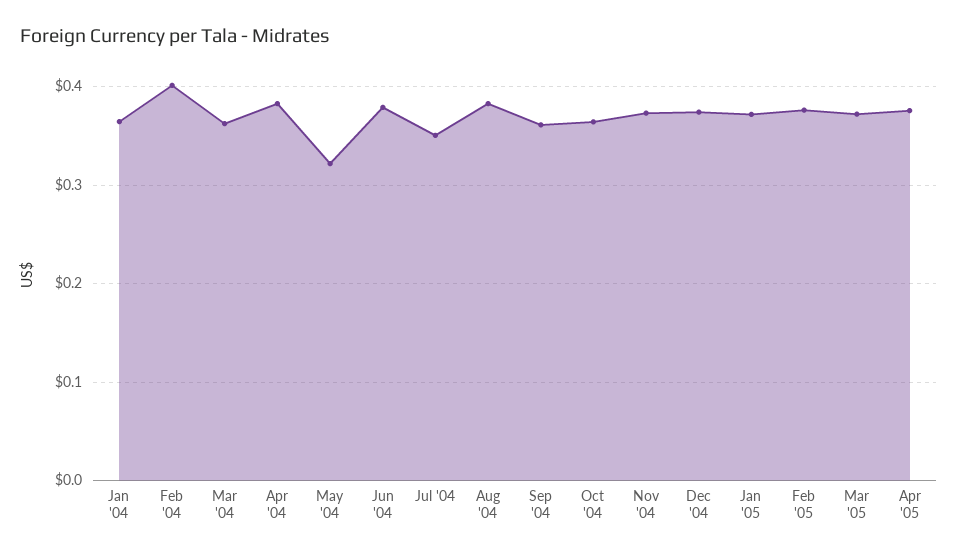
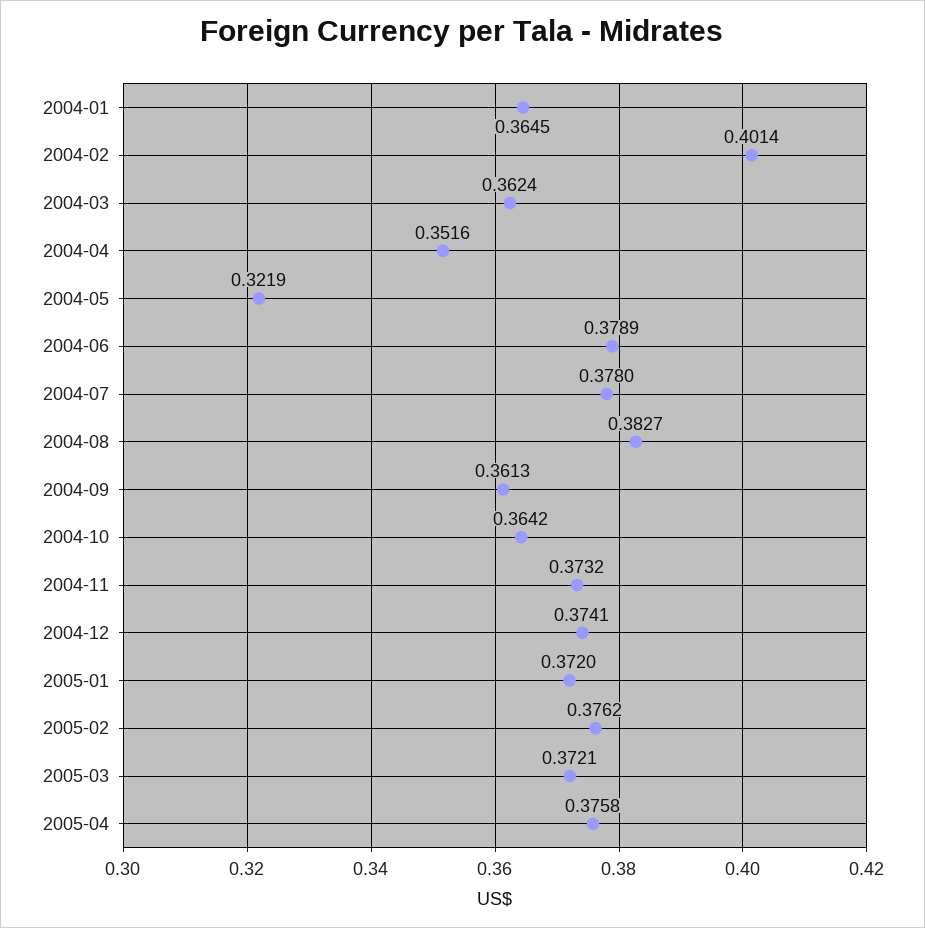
Apr '04: 0.38 -> 0.3516
Jul '04: 0.35 -> 0.378

